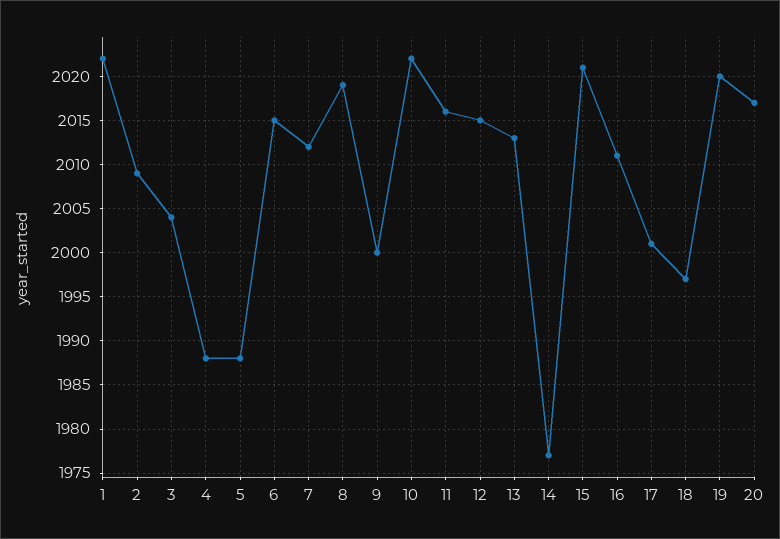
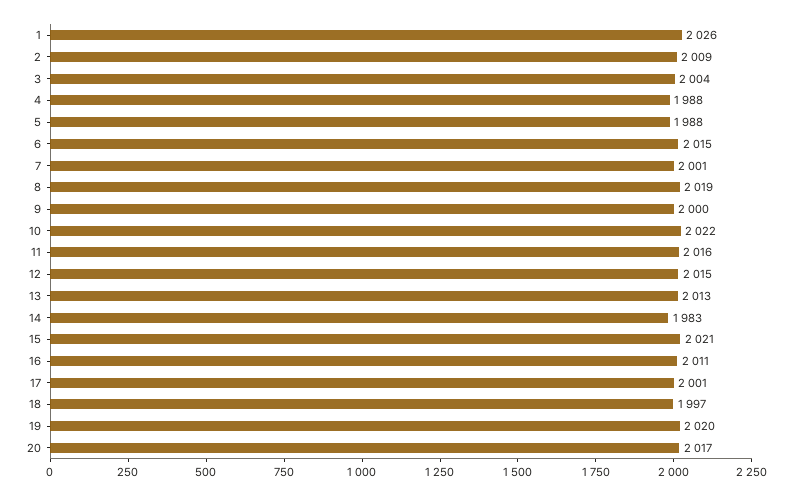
1: 2022 -> 2026
7: 2012 -> 2001
14: 1977 -> 1983

